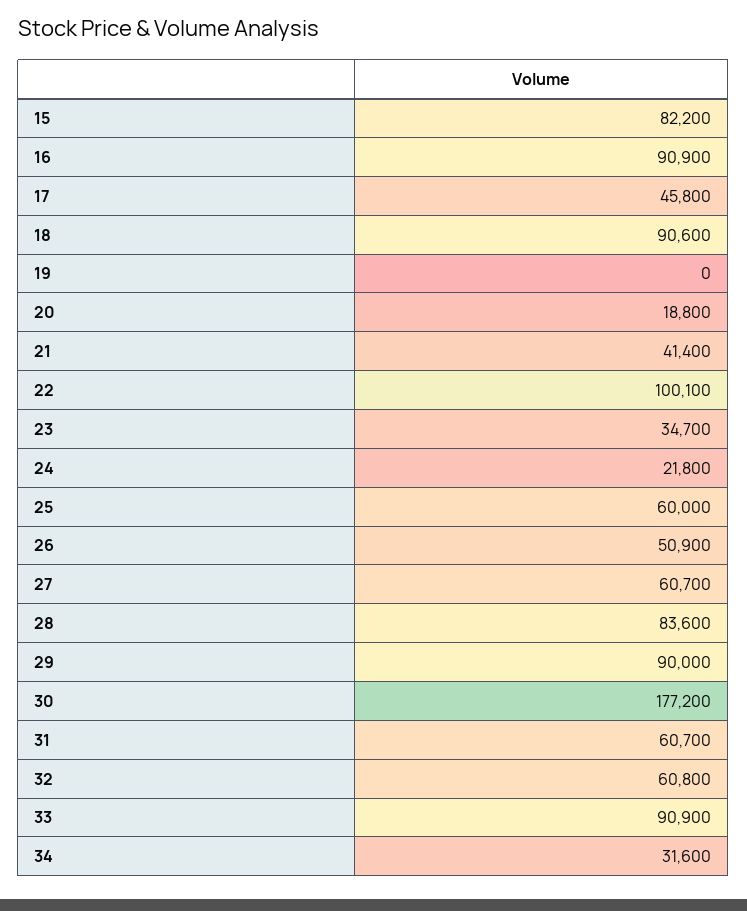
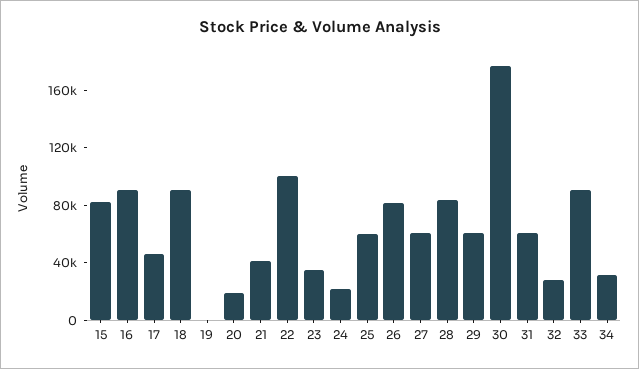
26: 50900 -> 80000
29: 90000 -> 60000
32: 60800 -> 30000

